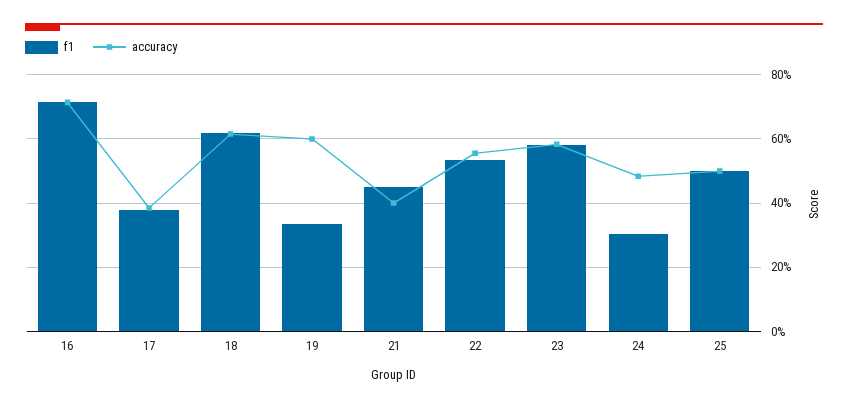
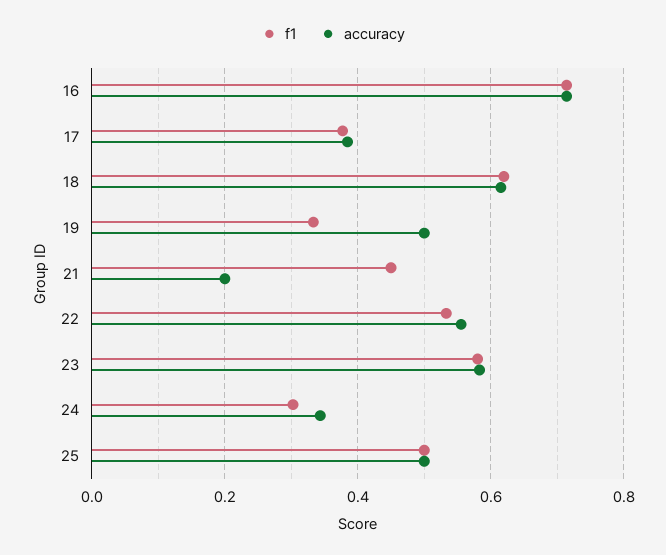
accuracy, 19: 0.6 -> 0.5
accuracy, 21: 0.4 -> 0.2
accuracy, 24: 0.48 -> 0.34

